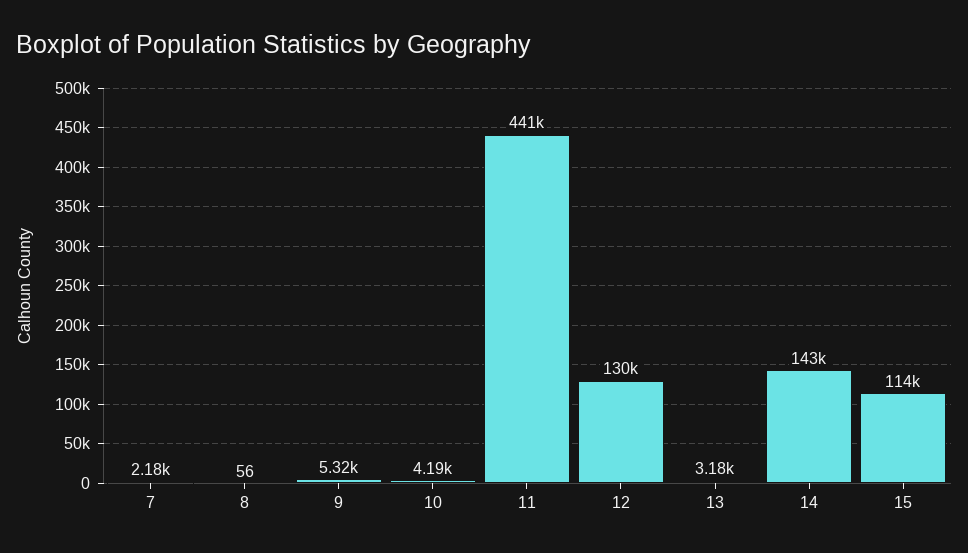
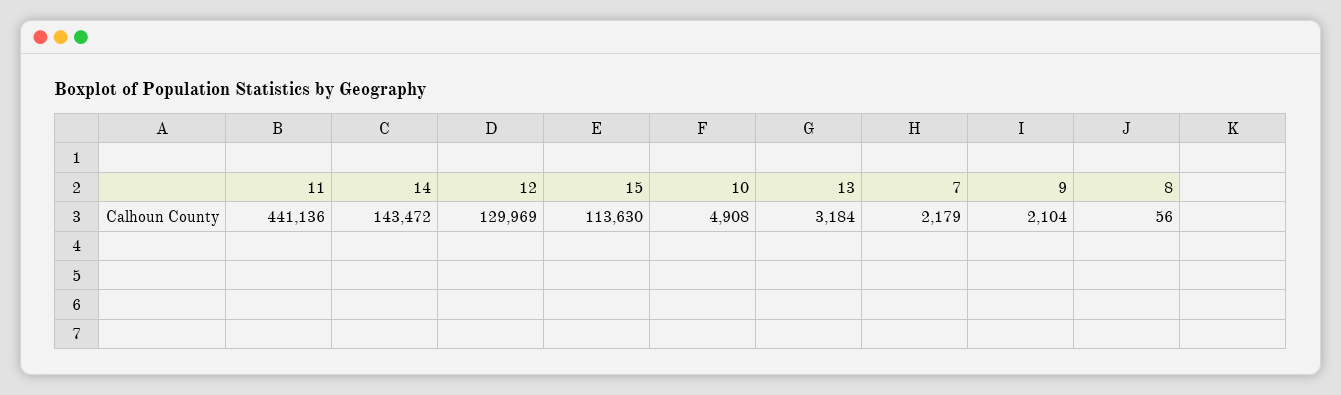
9: 5320 -> 2104
10: 4190 -> 4908

